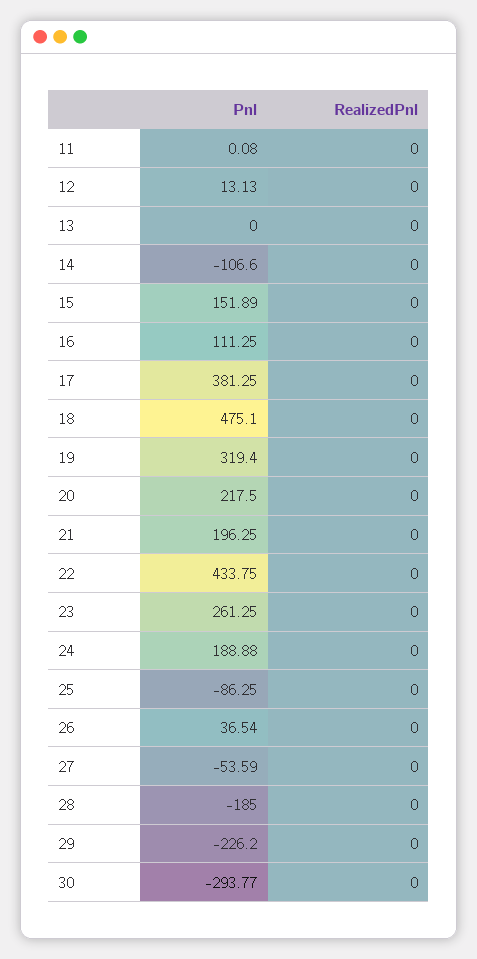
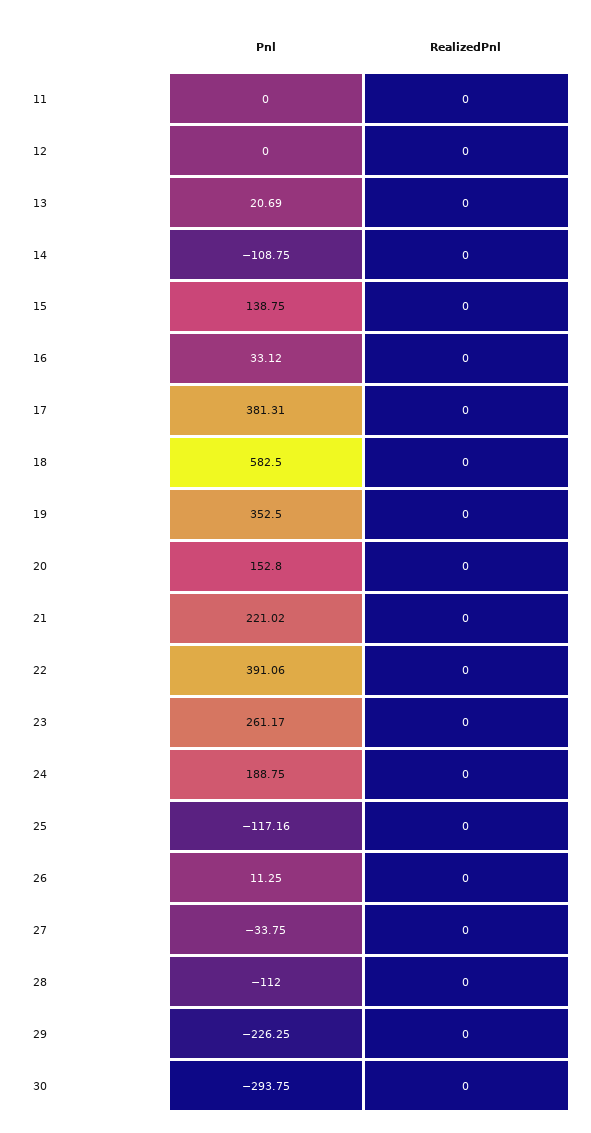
Pnl, 11: 0.08 -> 0
Pnl, 12: 13.13 -> 0
Pnl, 13: 0 -> 20.69
Pnl, 14: -106.6 -> -108.75
Pnl, 15: 151.89 -> 138.75
Pnl, 16: 111.25 -> 33.12
Pnl, 17: 381.25 -> 381.31
Pnl, 18: 475.1 -> 582.5
Pnl, 19: 319.4 -> 352.5
Pnl, 20: 217.5 -> 152.8
Pnl, 21: 196.25 -> 221.02
Pnl, 22: 433.75 -> 391.06
Pnl, 23: 261.25 -> 261.17
Pnl, 24: 188.88 -> 188.75
Pnl, 25: -86.25 -> -117.16
Pnl, 26: 36.54 -> 11.25
Pnl, 27: -53.59 -> -33.75
Pnl, 28: -185 -> -112
Pnl, 29: -226.2 -> -226.25
Pnl, 30: -293.77 -> -293.75

